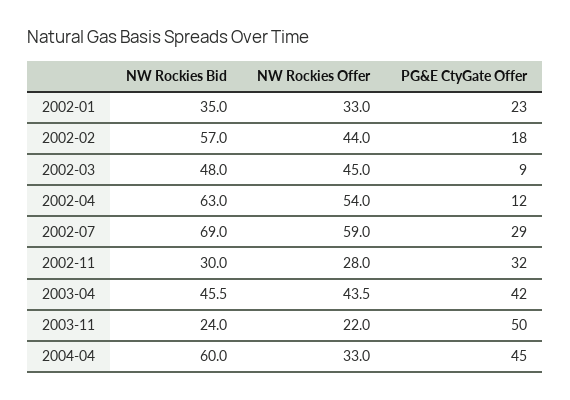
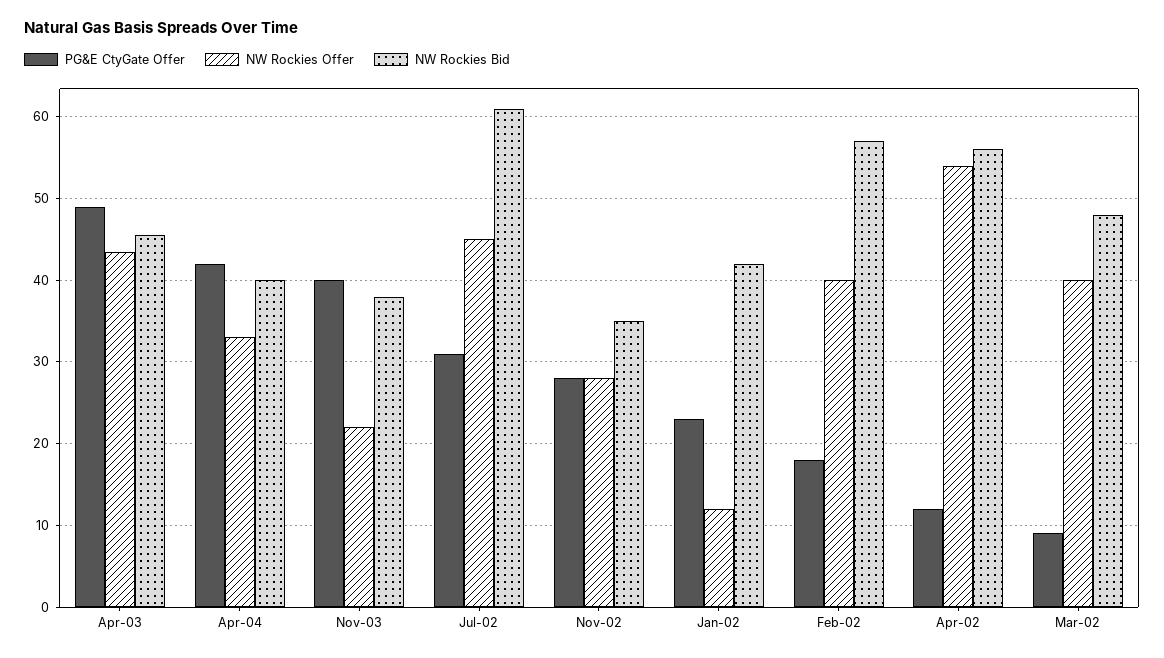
NW Rockies Bid, 2002-01: 35 -> 42
NW Rockies Offer, 2002-01: 33 -> 12
NW Rockies Offer, 2002-02: 44 -> 40
NW Rockies Offer, 2002-03: 45 -> 40
NW Rockies Bid, 2002-04: 63 -> 56
NW Rockies Bid, 2002-07: 69 -> 61
NW Rockies Offer, 2002-07: 59 -> 45
PG&E CtyGate Offer, 2002-07: 29 -> 31
NW Rockies Bid, 2002-11: 30 -> 35
PG&E CtyGate Offer, 2002-11: 32 -> 28
PG&E CtyGate Offer, 2003-04: 42 -> 49
NW Rockies Bid, 2003-11: 24 -> 38
PG&E CtyGate Offer, 2003-11: 50 -> 40
NW Rockies Bid, 2004-04: 60 -> 40
PG&E CtyGate Offer, 2004-04: 45 -> 42

